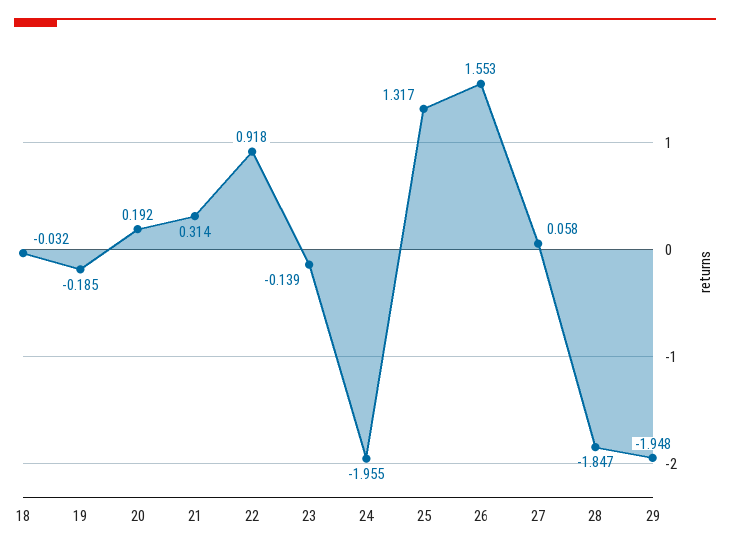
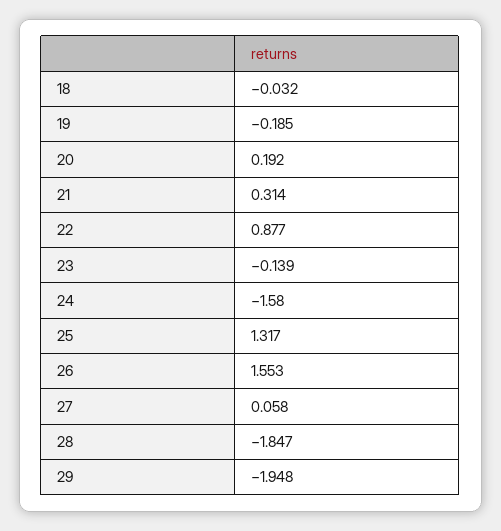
22: 0.918 -> 0.877
24: -1.955 -> -1.58

